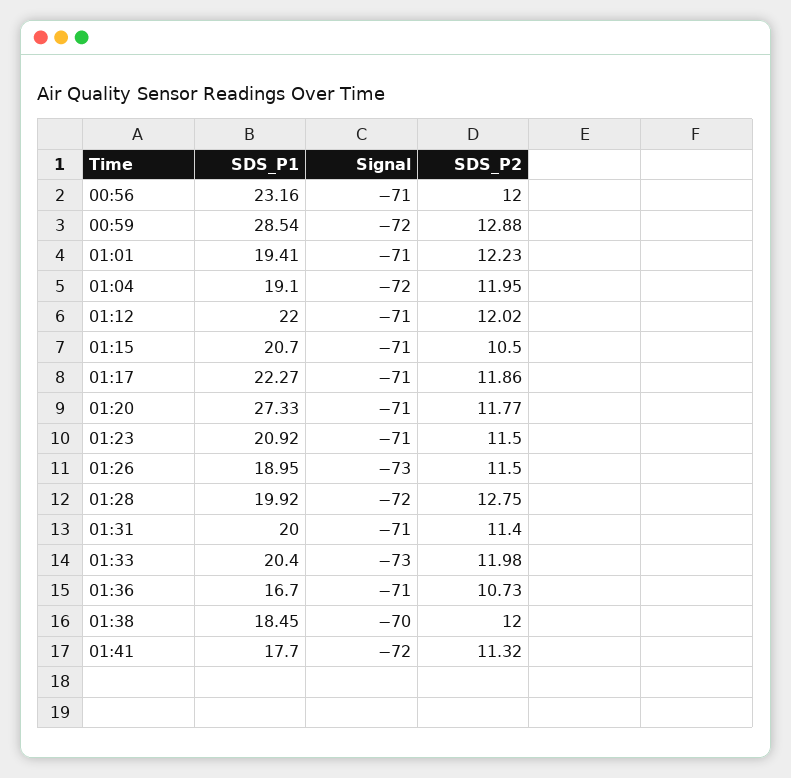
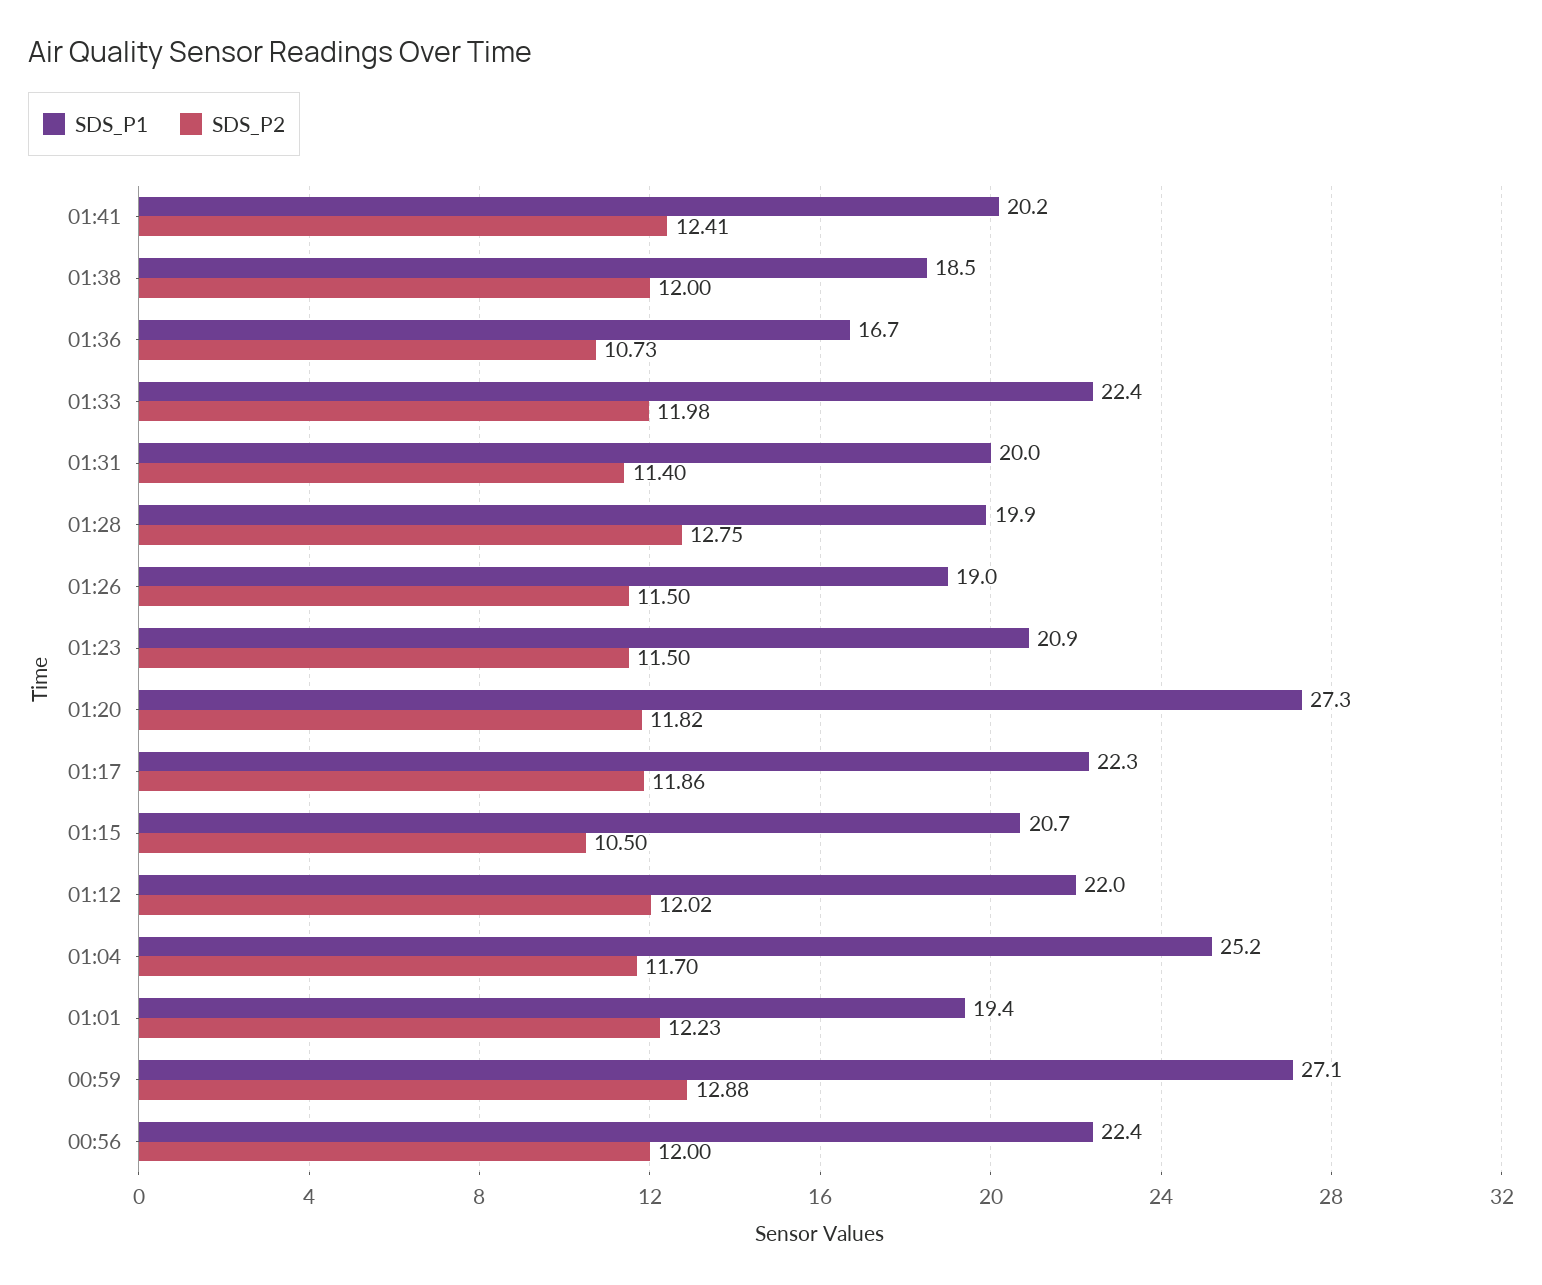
SDS_P1, 00:56: 23.16 -> 22.4
Signal, 00:56: -71 -> none
SDS_P1, 00:59: 28.54 -> 27.1
Signal, 00:59: -72 -> none
Signal, 01:01: -71 -> none
SDS_P1, 01:04: 19.1 -> 25.2
Signal, 01:04: -72 -> none
SDS_P2, 01:04: 11.95 -> 11.7
Signal, 01:12: -71 -> none
Signal, 01:15: -71 -> none
Signal, 01:17: -71 -> none
Signal, 01:20: -71 -> none
SDS_P2, 01:20: 11.77 -> 11.82
Signal, 01:23: -71 -> none
Signal, 01:26: -73 -> none
Signal, 01:28: -72 -> none
Signal, 01:31: -71 -> none
SDS_P1, 01:33: 20.4 -> 22.4
Signal, 01:33: -73 -> none
Signal, 01:36: -71 -> none
Signal, 01:38: -70 -> none
SDS_P1, 01:41: 17.7 -> 20.2
Signal, 01:41: -72 -> none
SDS_P2, 01:41: 11.32 -> 12.41

